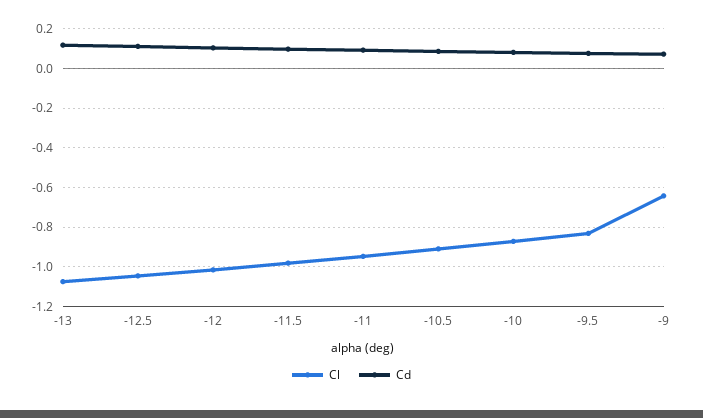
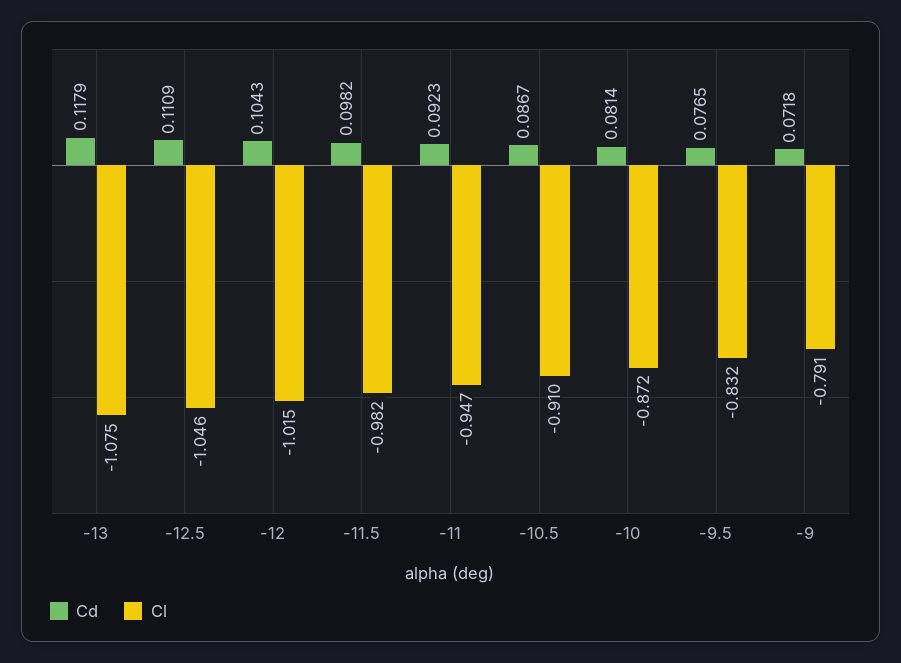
Cl, -9: -0.65 -> -0.791

